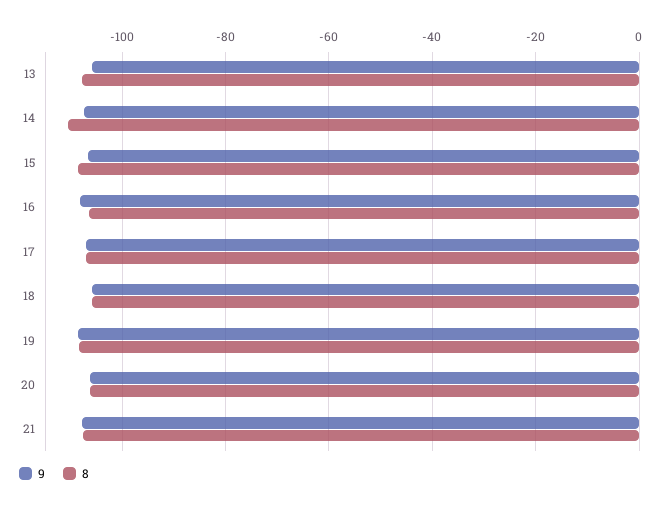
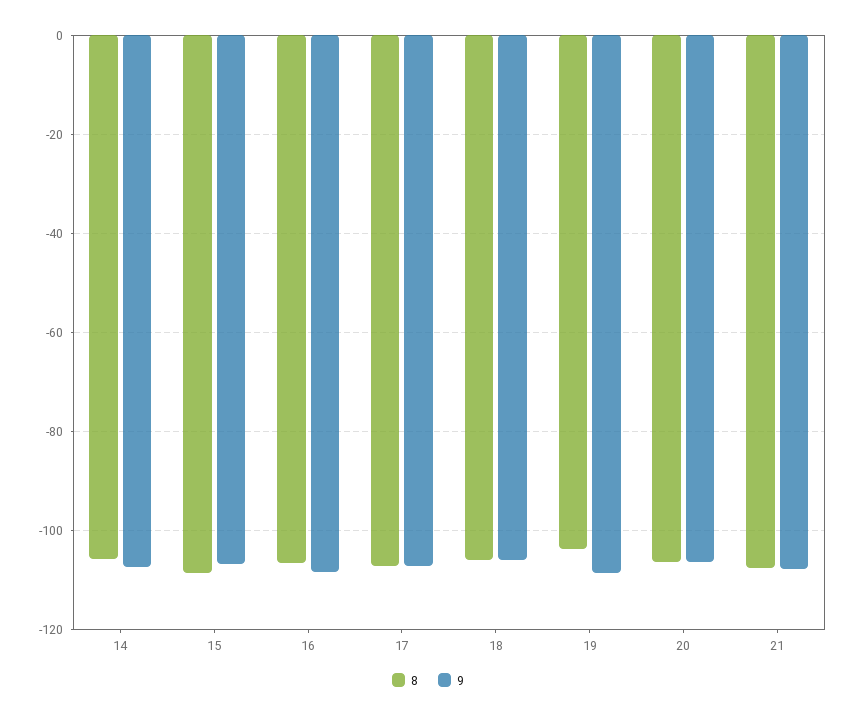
9, 13: -106 -> none
8, 13: -108 -> none
8, 14: -110 -> -106
8, 19: -108 -> -104

